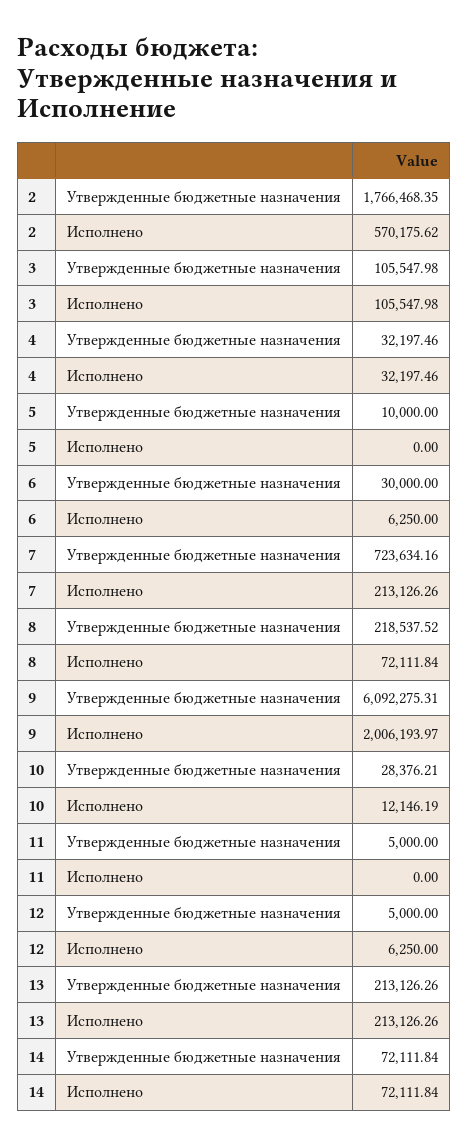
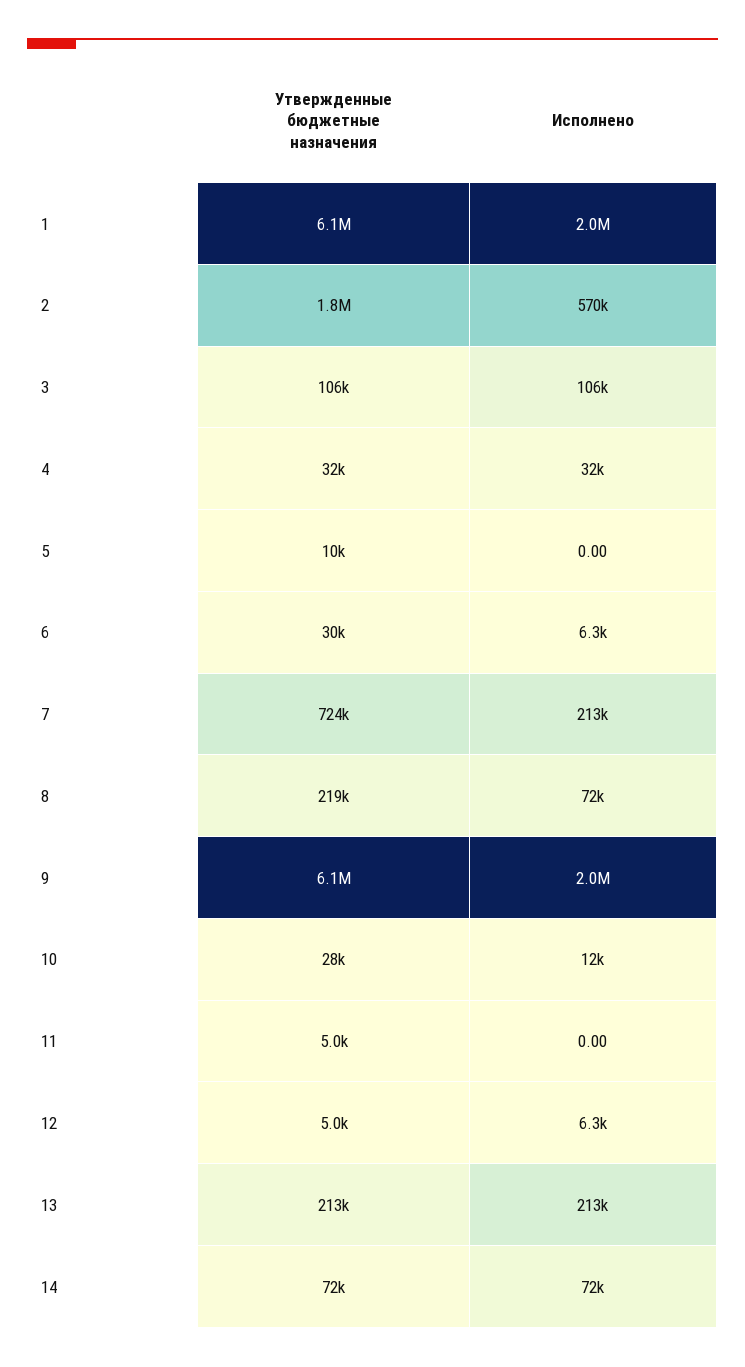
1, Утвержденные бюджетные назначения: none -> 6100000
1, Исполнено: none -> 2000000

